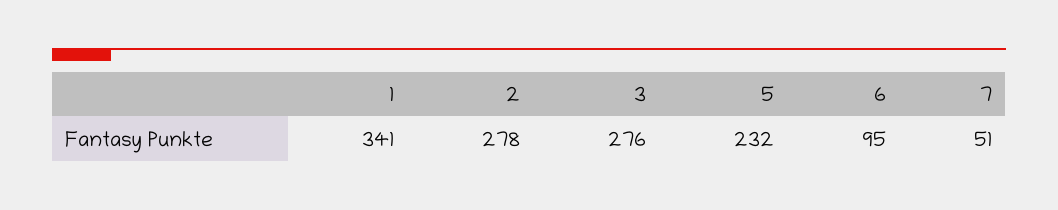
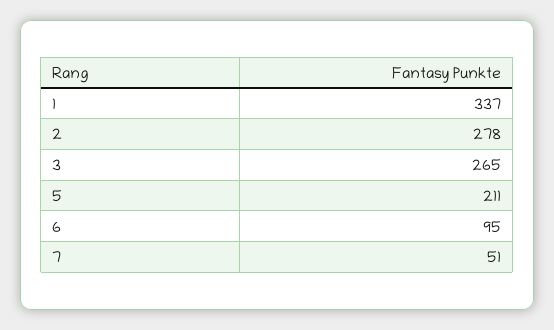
1: 341 -> 337
3: 276 -> 265
5: 232 -> 211

